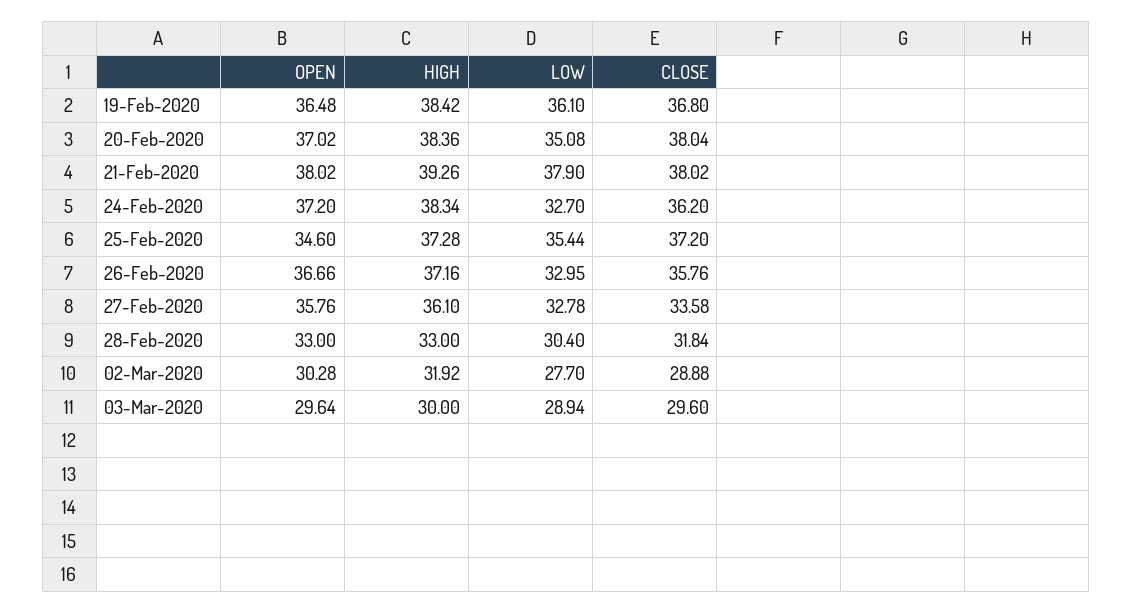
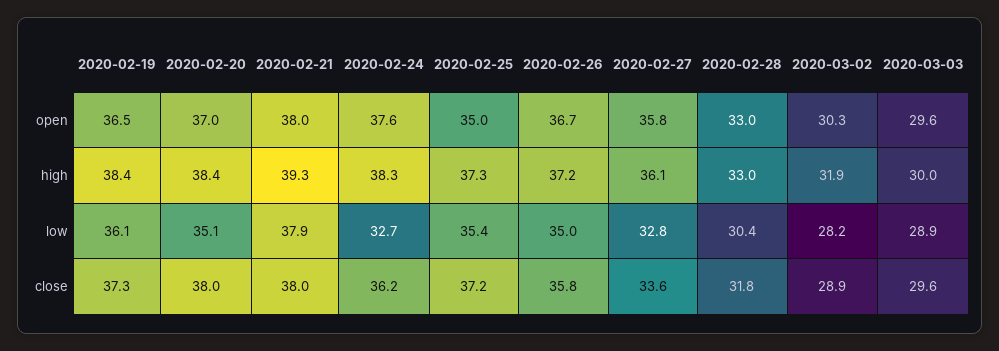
CLOSE, 19-Feb-2020: 36.8 -> 37.3
OPEN, 24-Feb-2020: 37.2 -> 37.6
OPEN, 25-Feb-2020: 34.6 -> 35
LOW, 26-Feb-2020: 32.95 -> 35
LOW, 02-Mar-2020: 27.7 -> 28.2

